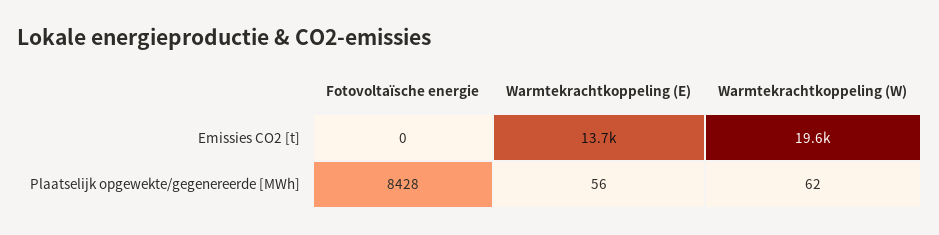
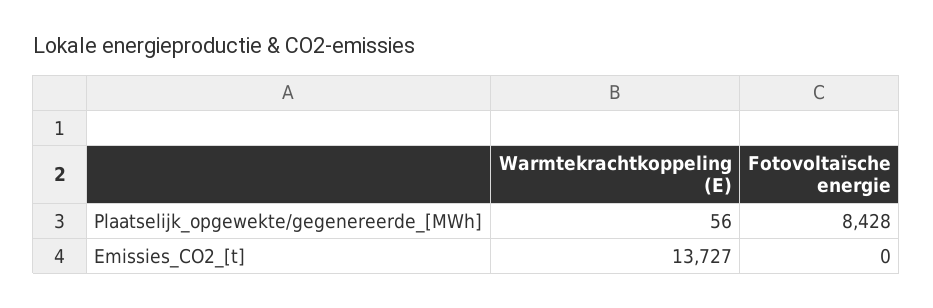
Warmtekrachtkoppeling (W), Emissies CO2 [t]: 19600 -> none
Warmtekrachtkoppeling (W), Plaatselijk opgewekte/gegenereerde [MWh]: 62 -> none

